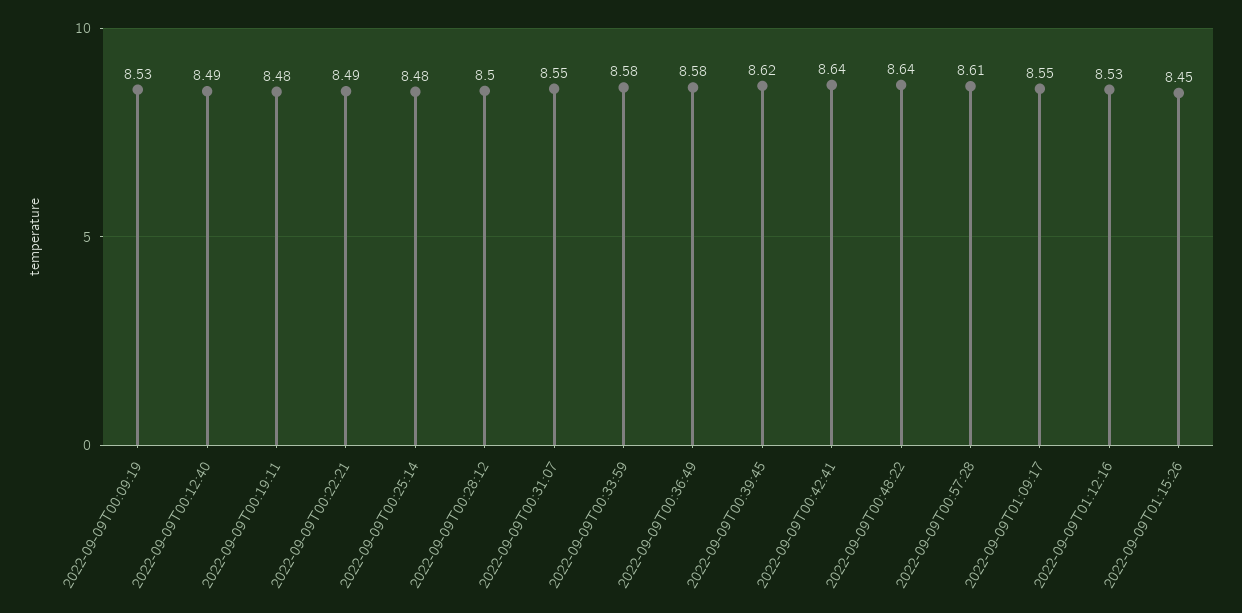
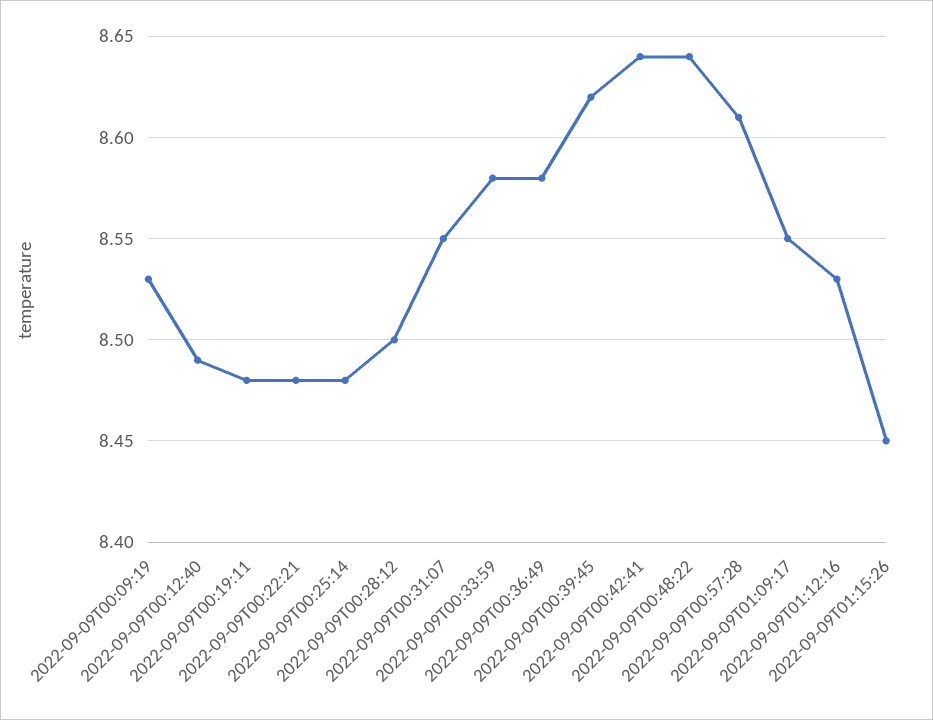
2022-09-09T00:22:21: 8.49 -> 8.48

